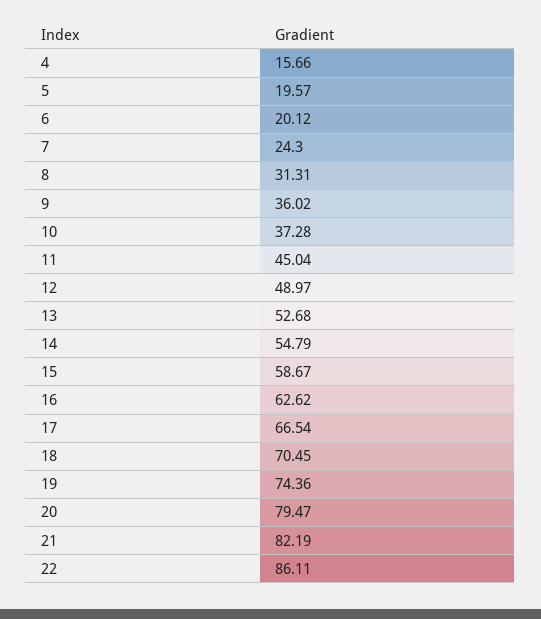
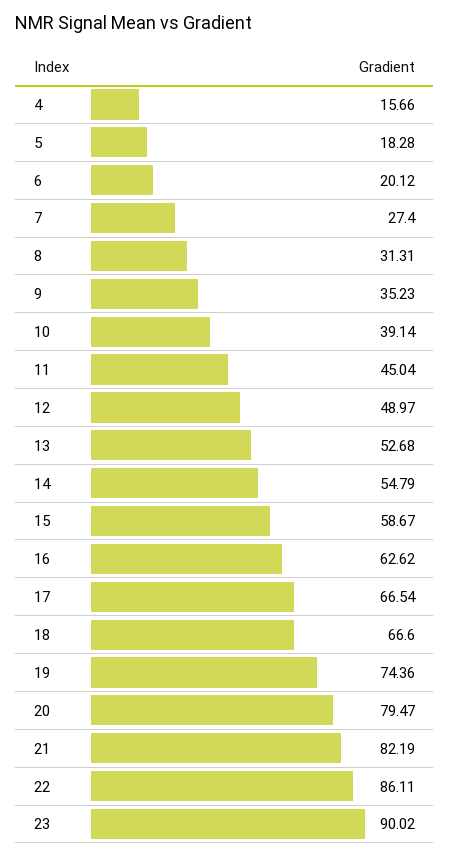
5: 19.57 -> 18.28
7: 24.3 -> 27.4
9: 36.02 -> 35.23
10: 37.28 -> 39.14
18: 70.45 -> 66.6
23: none -> 90.02

